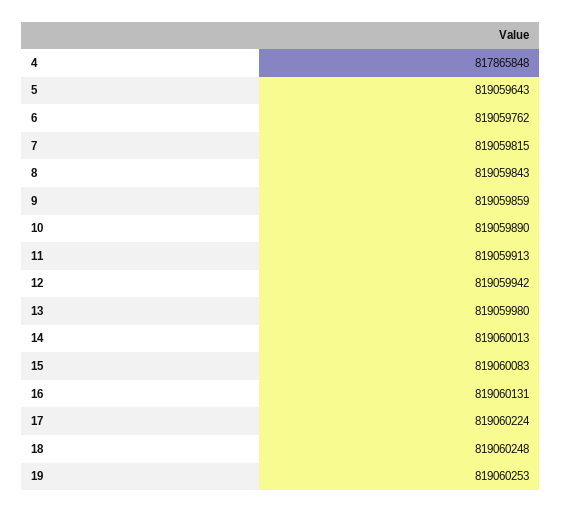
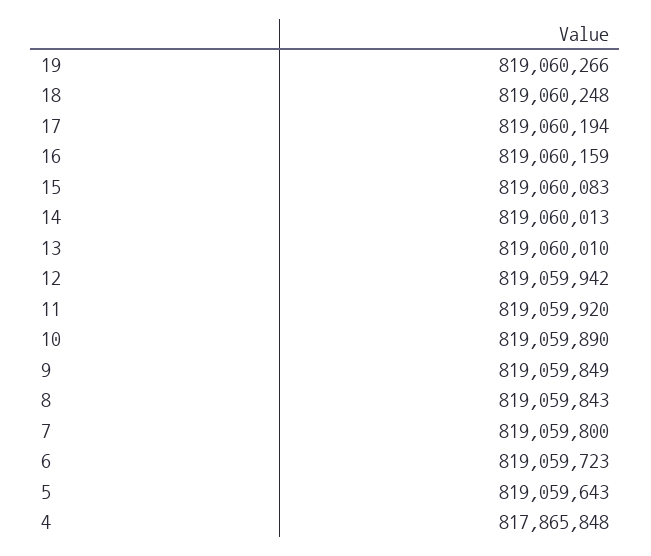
6: 819059762 -> 819059723
7: 819059815 -> 819059800
9: 819059859 -> 819059849
11: 819059913 -> 819059920
13: 819059980 -> 819060010
16: 819060131 -> 819060159
17: 819060224 -> 819060194
19: 819060253 -> 819060266

